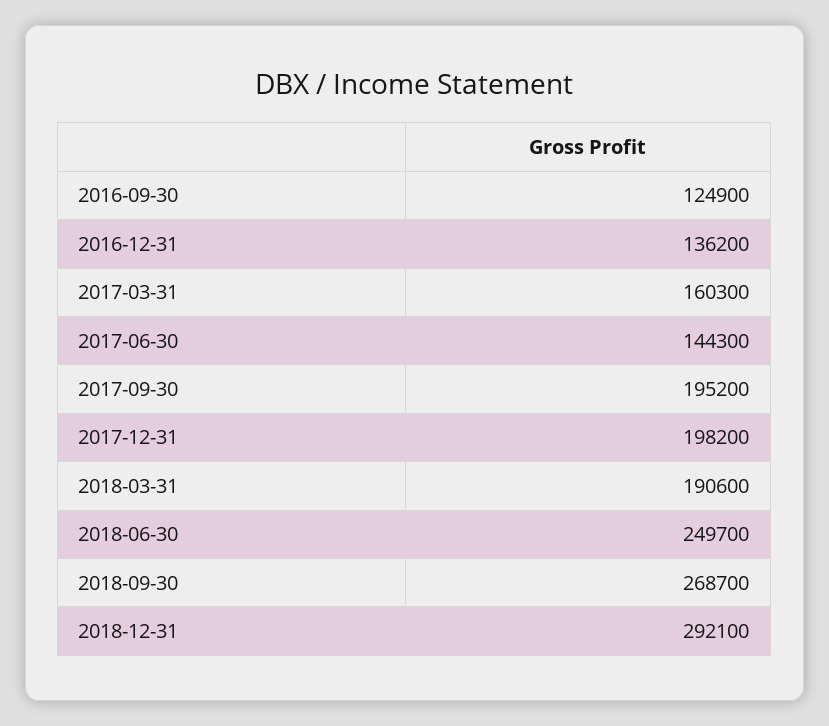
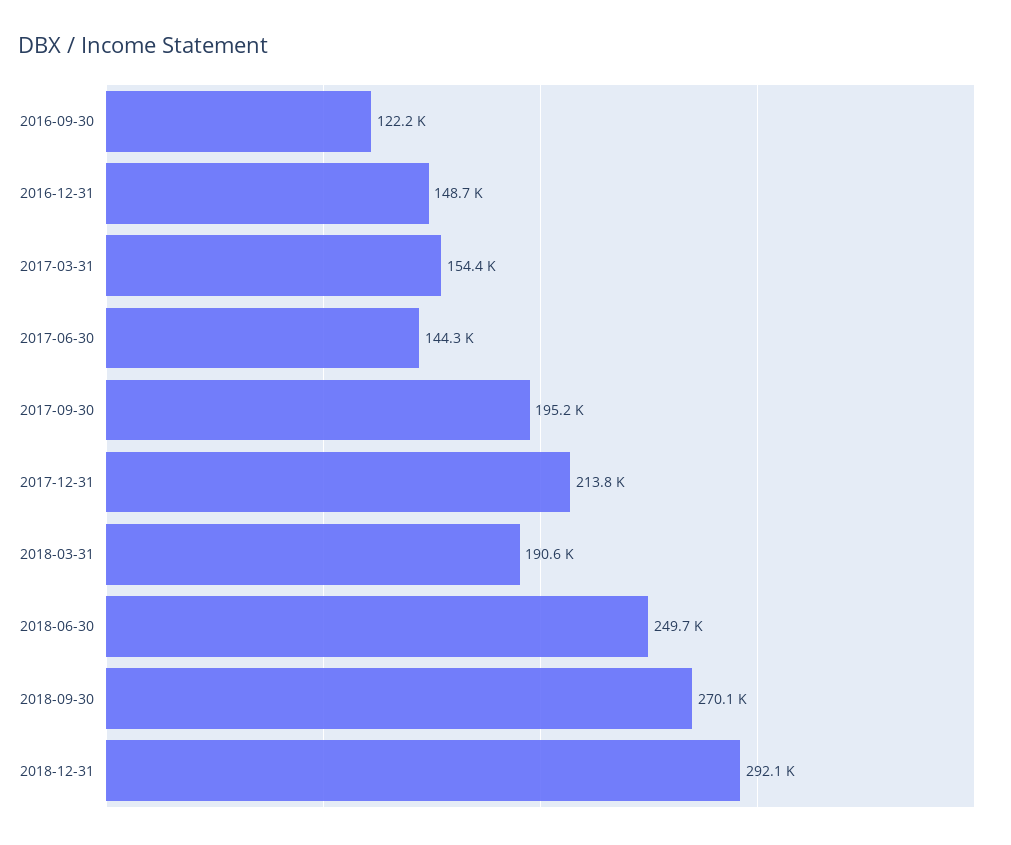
2016-09-30: 124900 -> 122200
2016-12-31: 136200 -> 148700
2017-03-31: 160300 -> 154400
2017-12-31: 198200 -> 213800
2018-09-30: 268700 -> 270100

